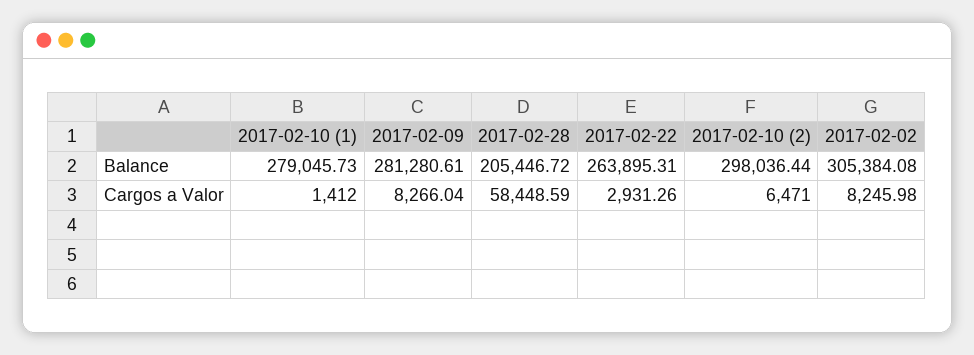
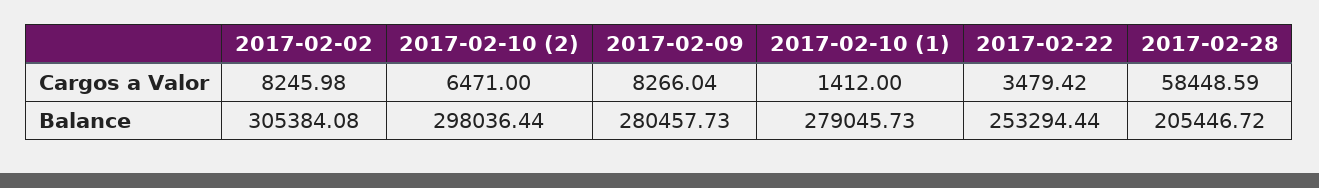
2017-02-09, Balance: 281280.61 -> 280457.73
2017-02-22, Balance: 263895.31 -> 253294.44
2017-02-22, Cargos a Valor: 2931.26 -> 3479.42

